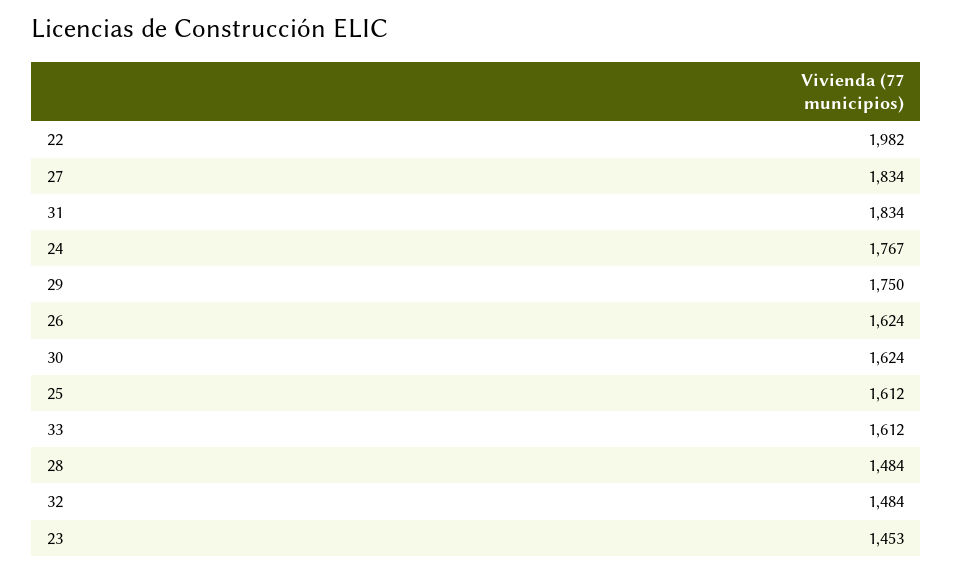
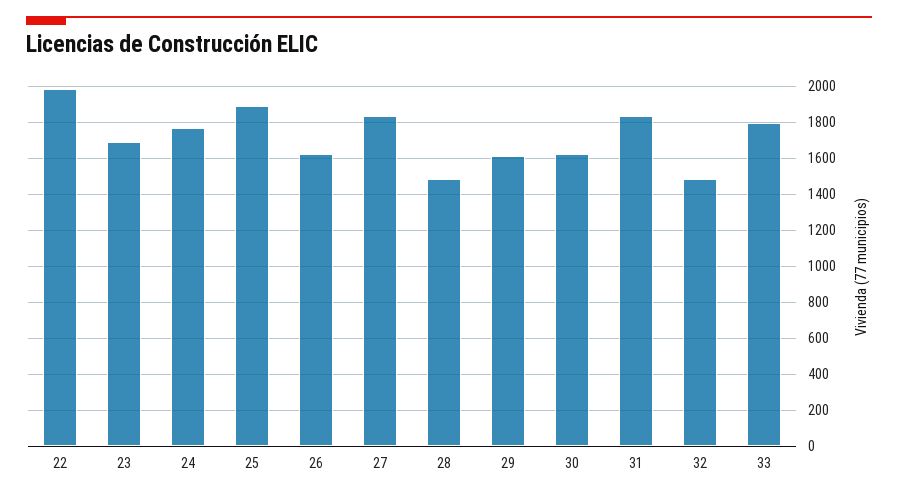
29: 1750 -> 1600
25: 1612 -> 1900
33: 1612 -> 1800
23: 1453 -> 1700

